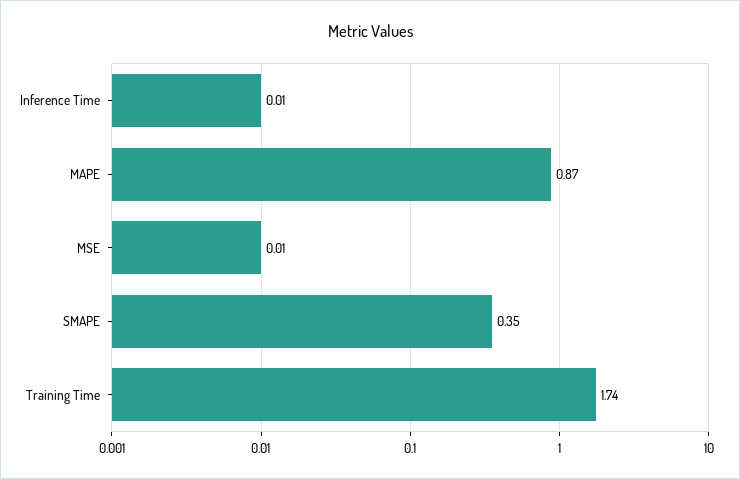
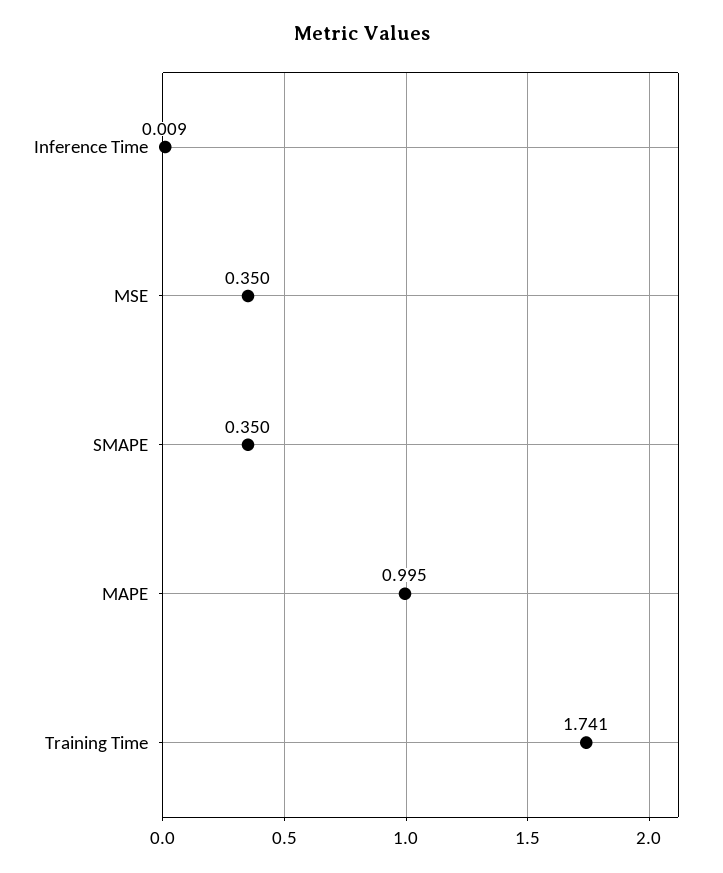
MAPE: 0.87 -> 0.995
MSE: 0.01 -> 0.35

